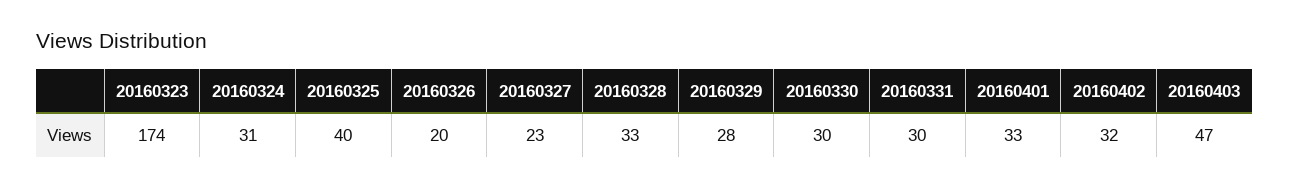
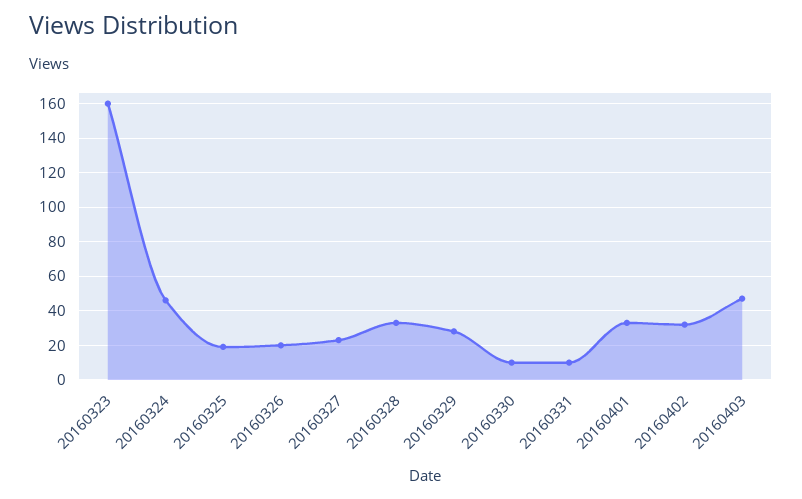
20160323: 174 -> 160
20160324: 31 -> 45
20160325: 40 -> 20
20160330: 30 -> 10
20160331: 30 -> 10

